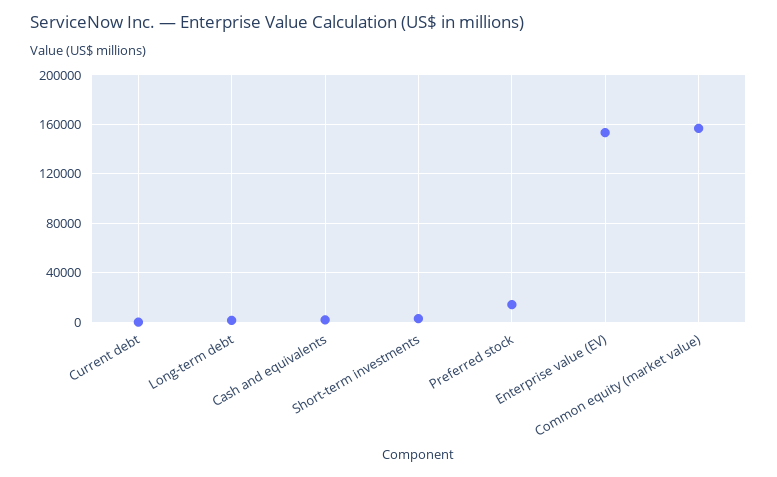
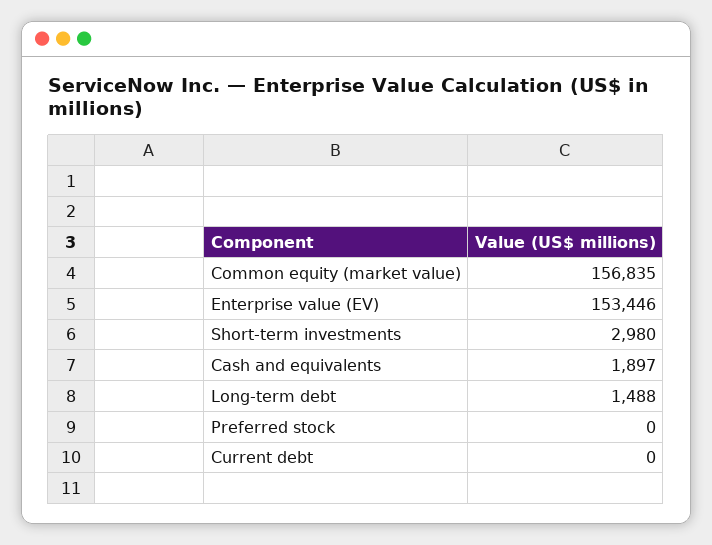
Preferred stock: 15000 -> 0

